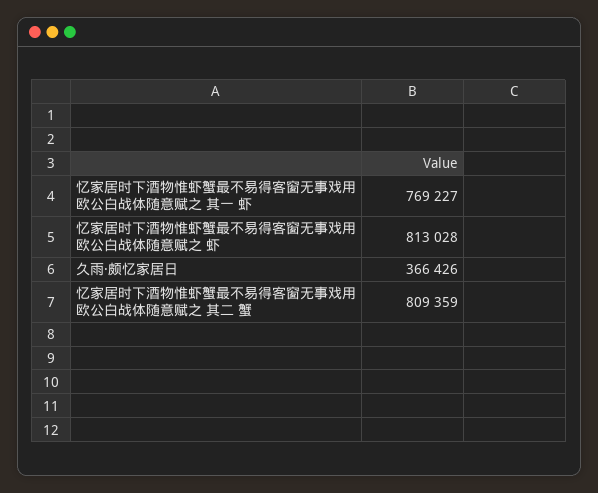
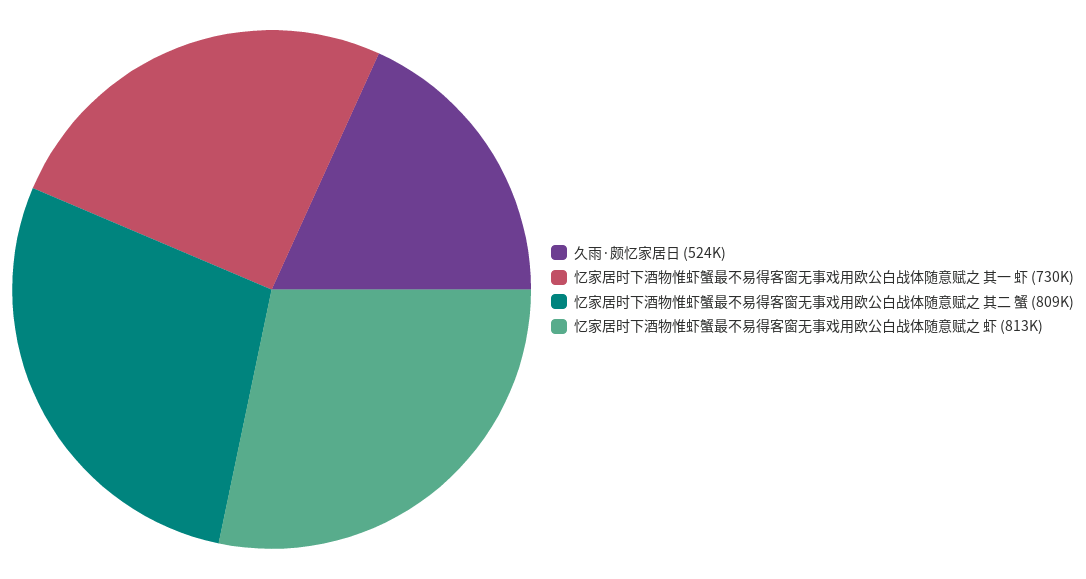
忆家居时下酒物惟虾蟹最不易得客窗无事戏用欧公白战体随意赋之 其一 虾: 769227 -> 730000
久雨·颇忆家居日: 366426 -> 524000

